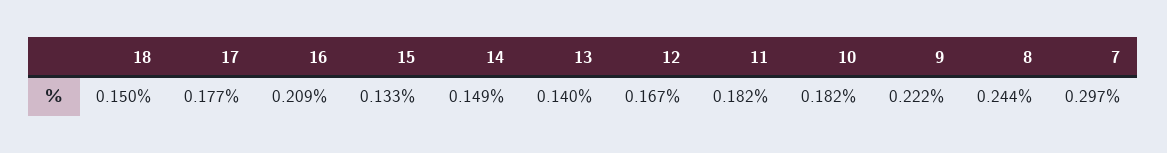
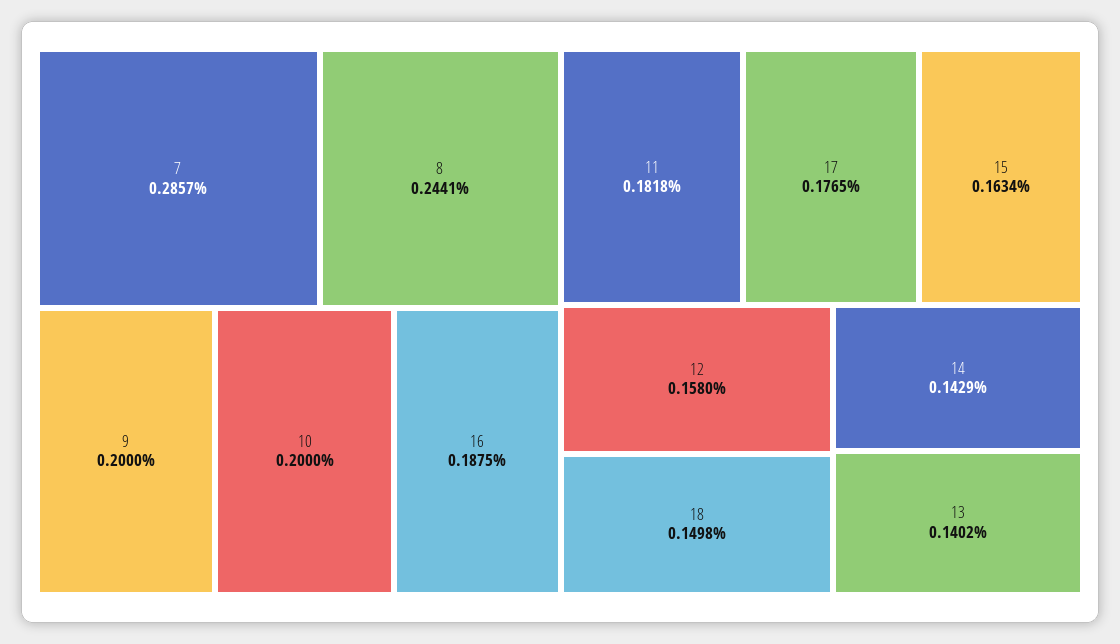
16: 0.209 -> 0.1875
15: 0.133 -> 0.1634
14: 0.149 -> 0.1429
12: 0.167 -> 0.158
10: 0.182 -> 0.2
9: 0.222 -> 0.2
7: 0.297 -> 0.2857

